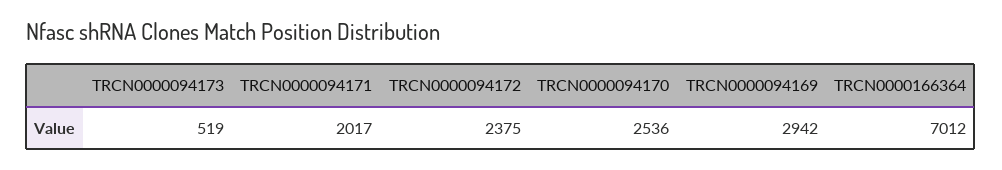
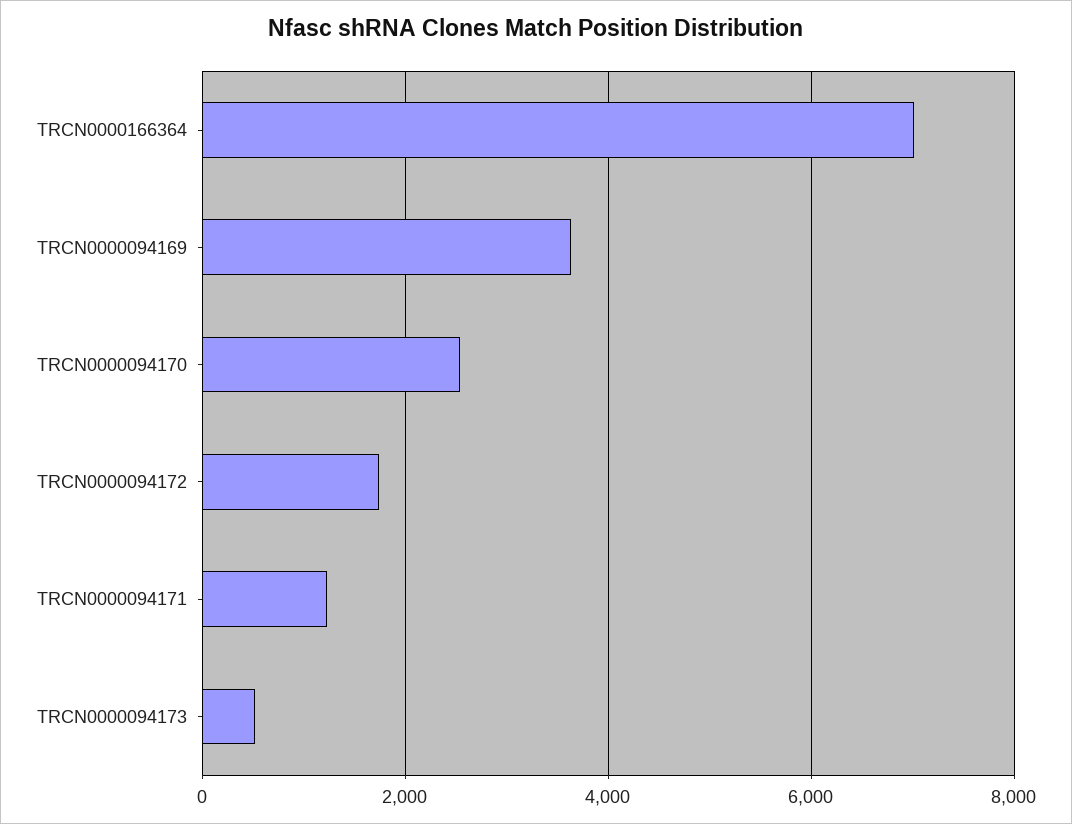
TRCN0000094171: 2017 -> 1200
TRCN0000094172: 2375 -> 1800
TRCN0000094169: 2942 -> 3600

